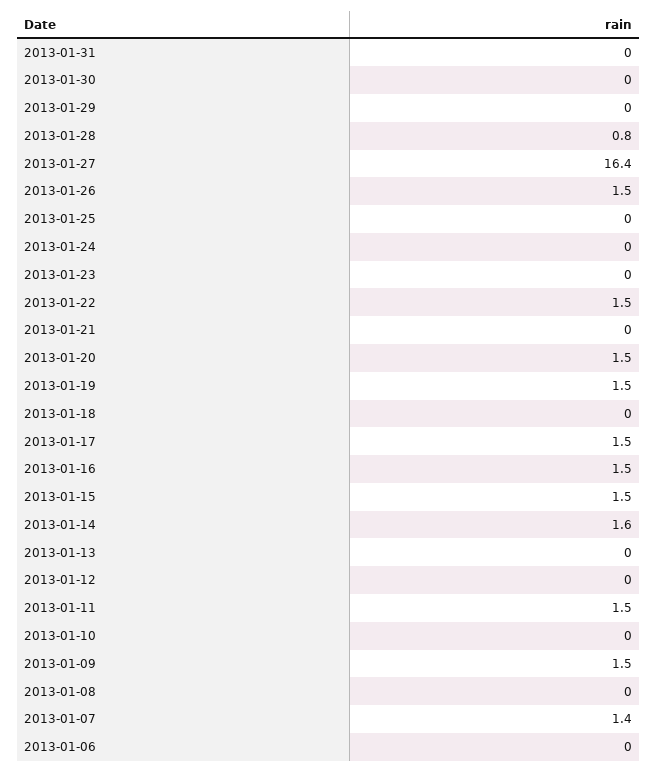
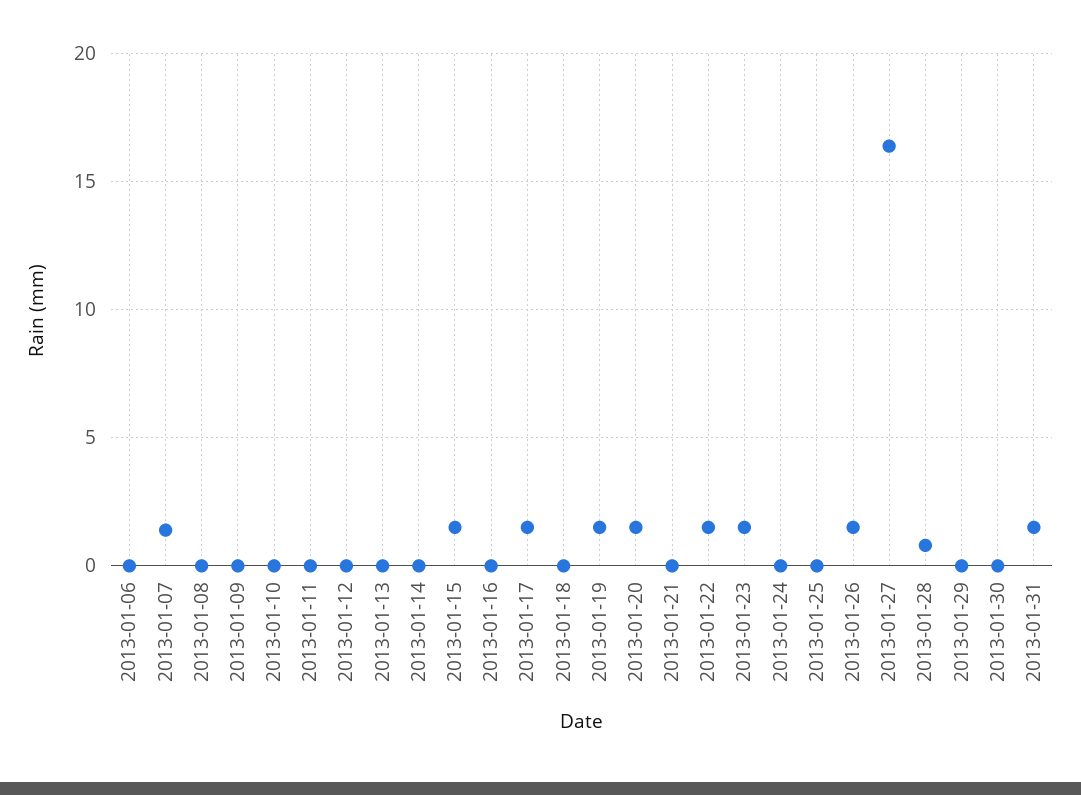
2013-01-31: 0 -> 1.5
2013-01-23: 0 -> 1.5
2013-01-16: 1.5 -> 0
2013-01-14: 1.6 -> 0
2013-01-11: 1.5 -> 0
2013-01-09: 1.5 -> 0

